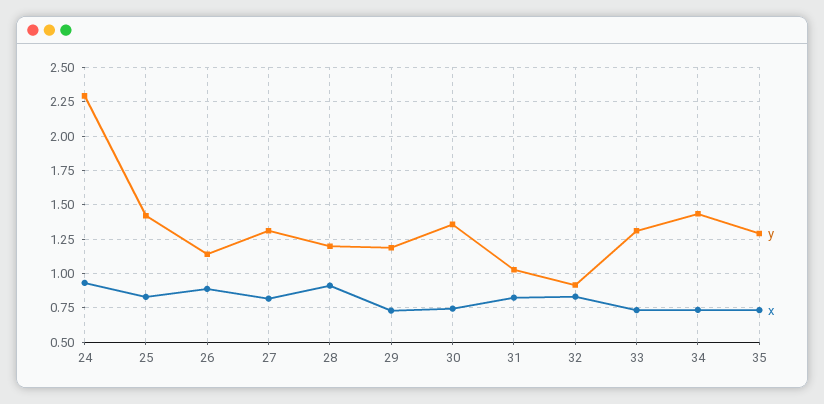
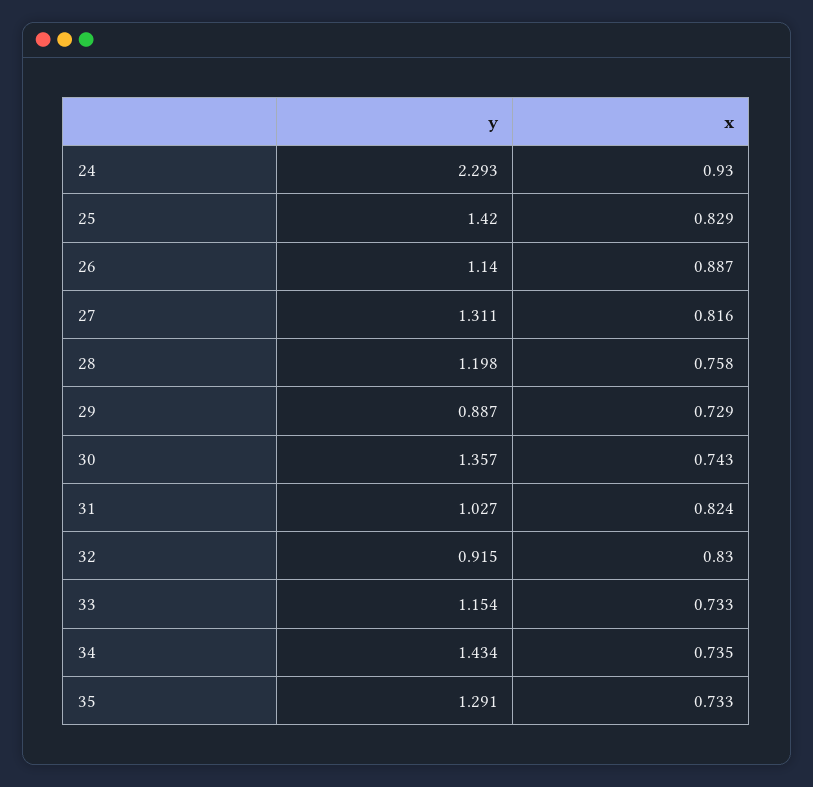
x, 28: 0.9 -> 0.758
y, 29: 1.2 -> 0.887
y, 33: 1.3 -> 1.154

